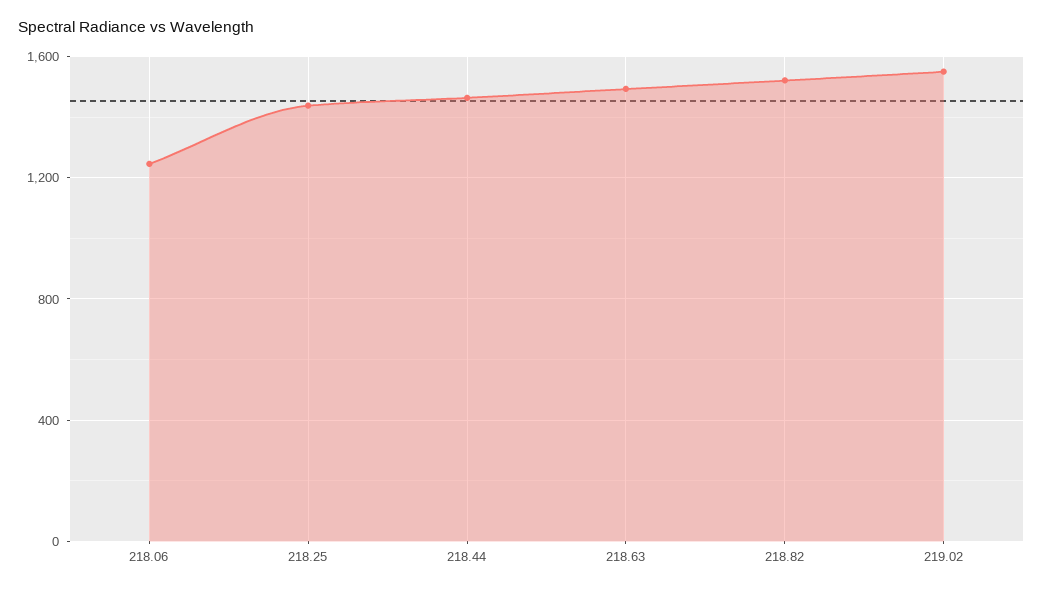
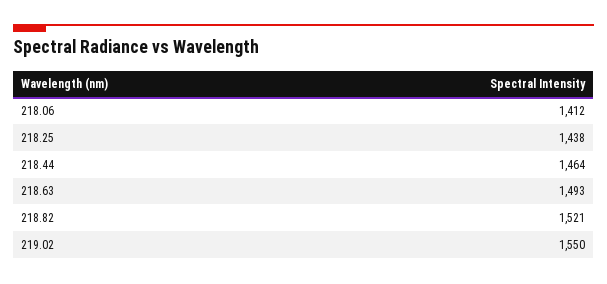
218.06: 1250 -> 1412

